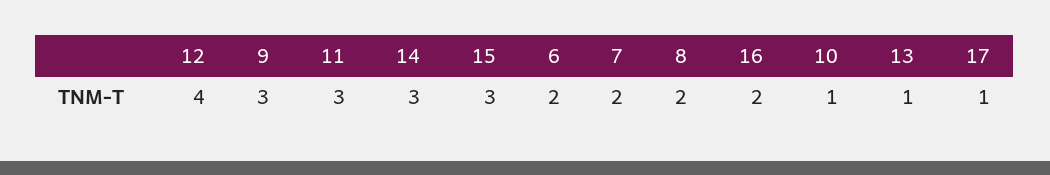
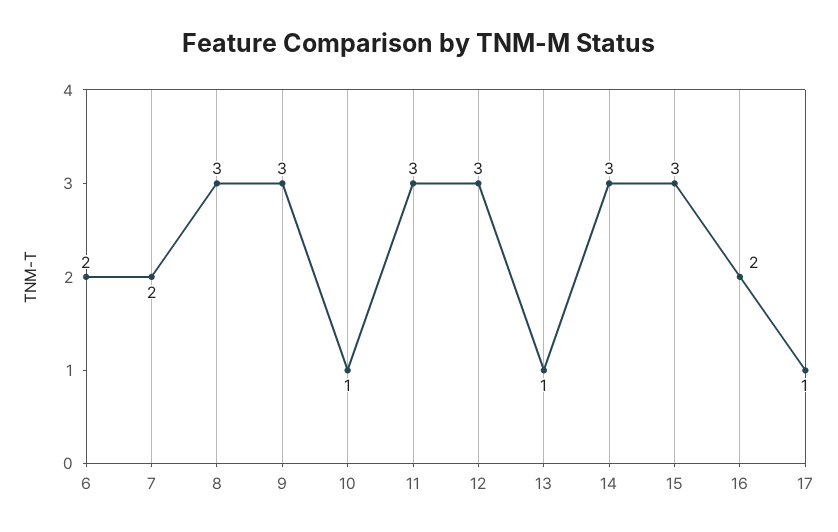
12: 4 -> 3
8: 2 -> 3

